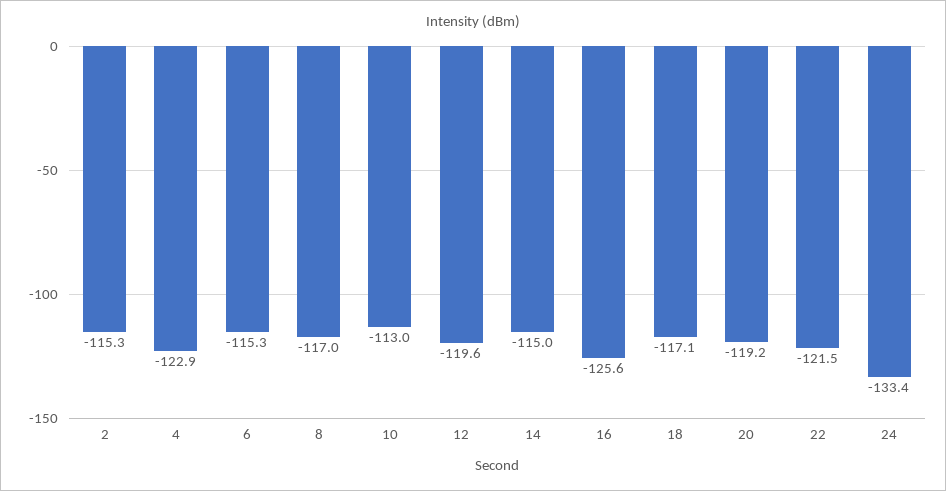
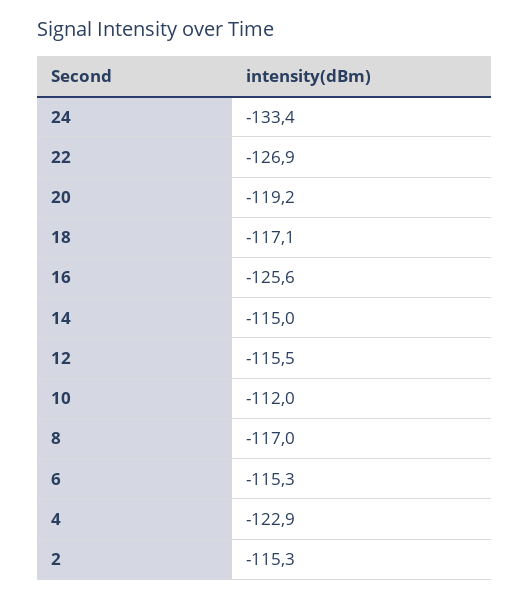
10: -113 -> -112
12: -119.6 -> -115.5
22: -121.5 -> -126.9

